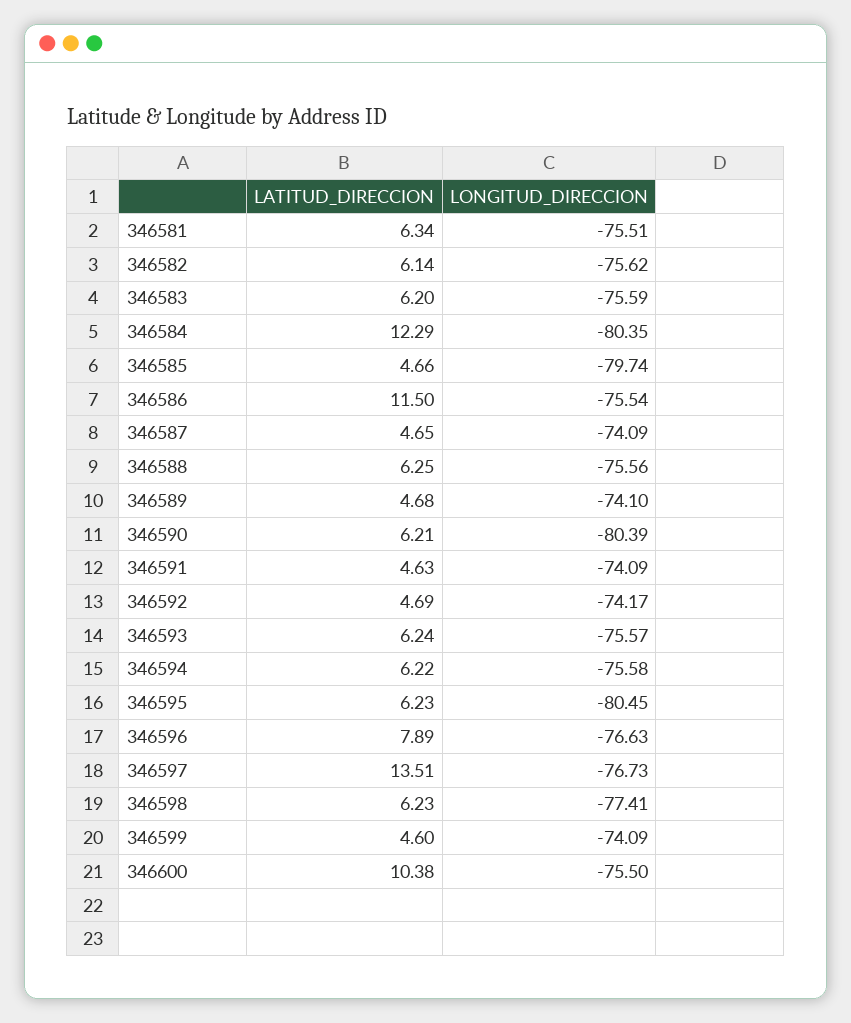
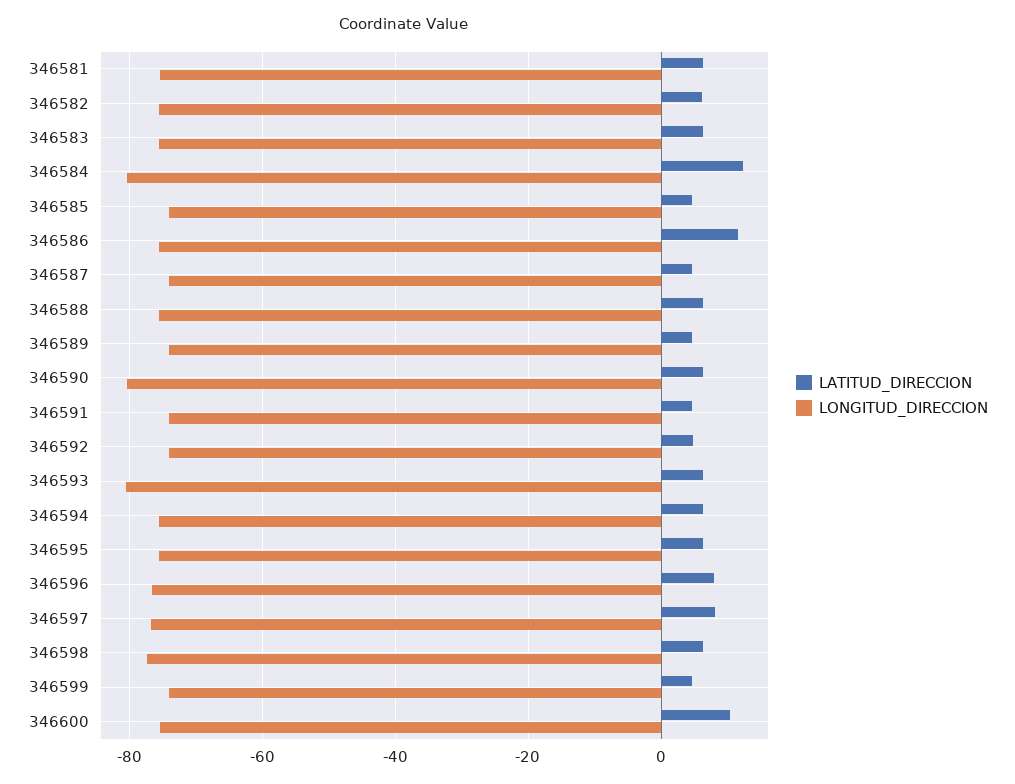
LONGITUD_DIRECCION, 346585: -79.74 -> -74
LONGITUD_DIRECCION, 346593: -75.57 -> -80
LONGITUD_DIRECCION, 346595: -80.45 -> -76
LATITUD_DIRECCION, 346597: 13.51 -> 8

